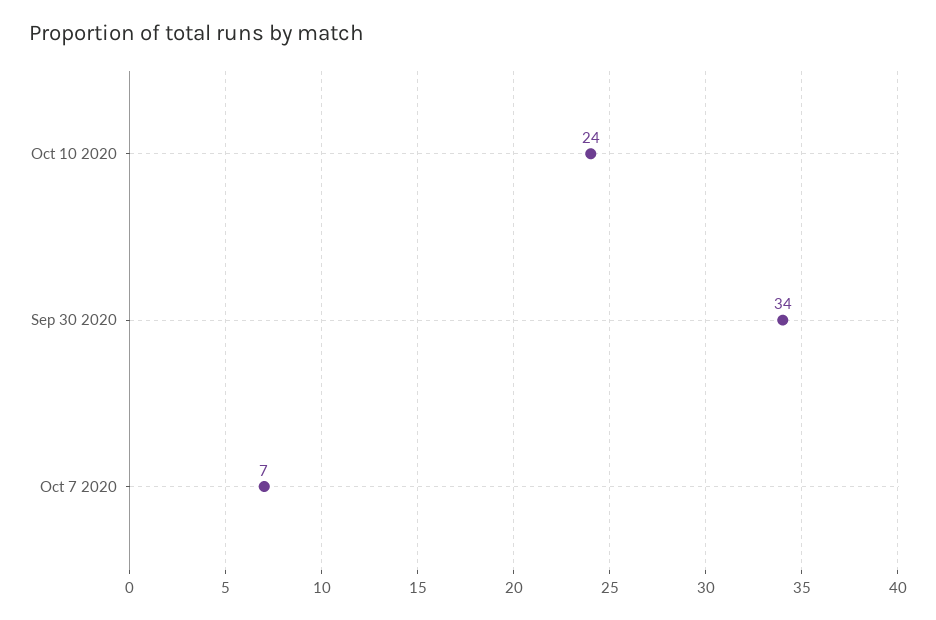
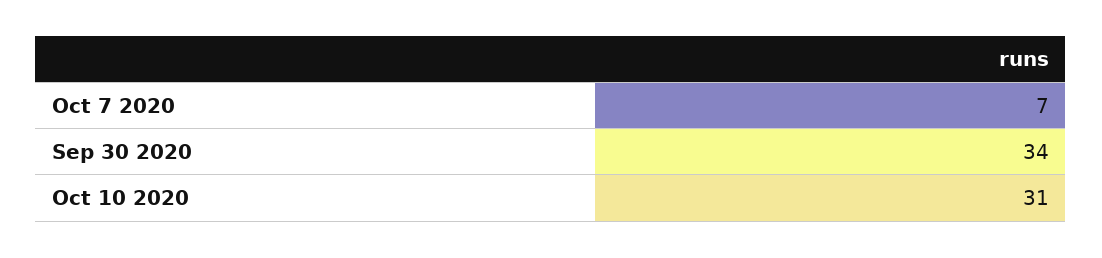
Oct 10 2020: 24 -> 31

